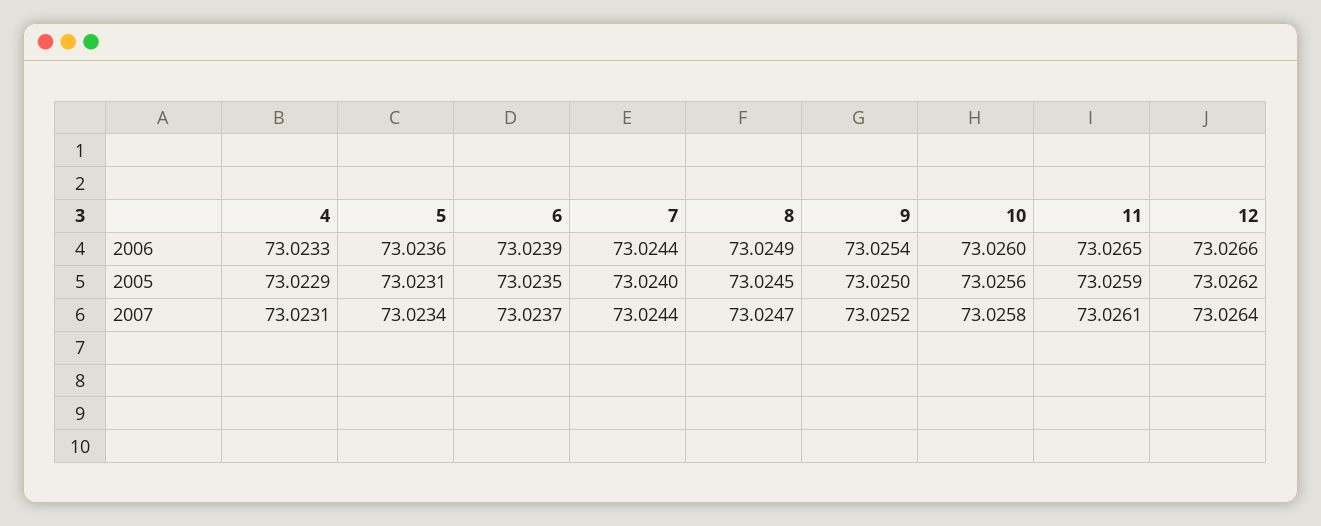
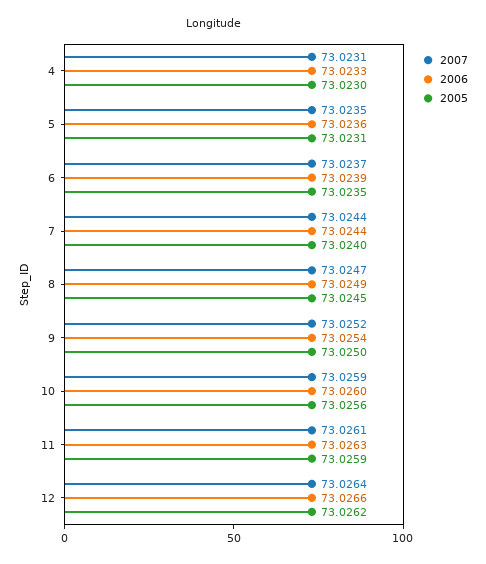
2006, 11: 73.0265 -> 73.0263
2005, 4: 73.0229 -> 73.023
2007, 5: 73.0234 -> 73.0235
2007, 10: 73.0258 -> 73.0259

